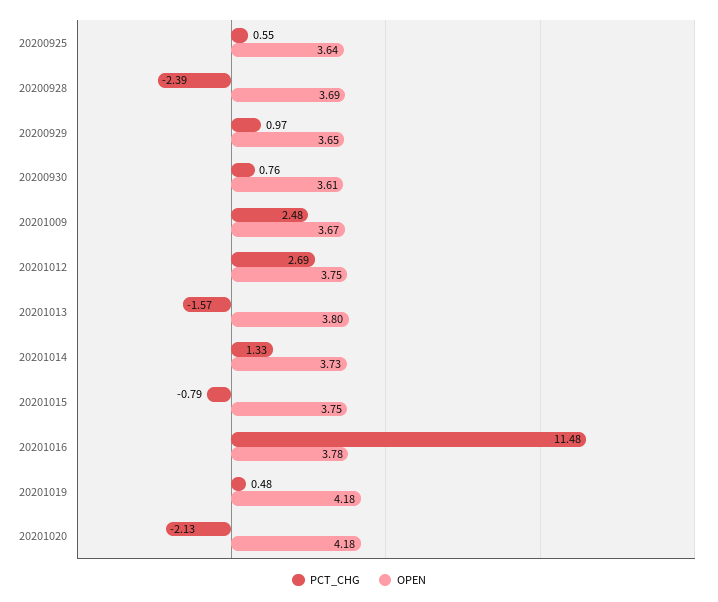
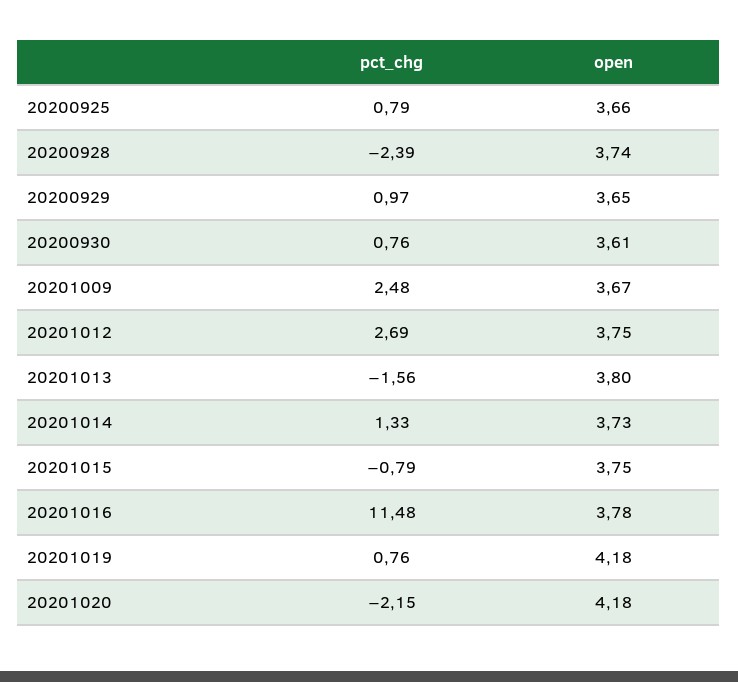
PCT_CHG, 20200925: 0.55 -> 0.79
OPEN, 20200925: 3.64 -> 3.66
OPEN, 20200928: 3.69 -> 3.74
PCT_CHG, 20201013: -1.57 -> -1.56
PCT_CHG, 20201019: 0.48 -> 0.76
PCT_CHG, 20201020: -2.13 -> -2.15

